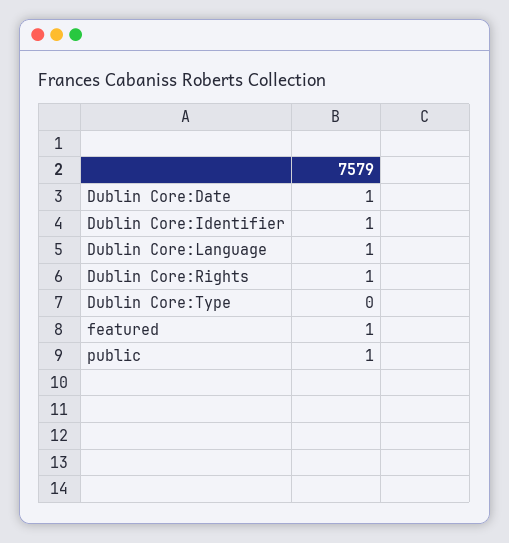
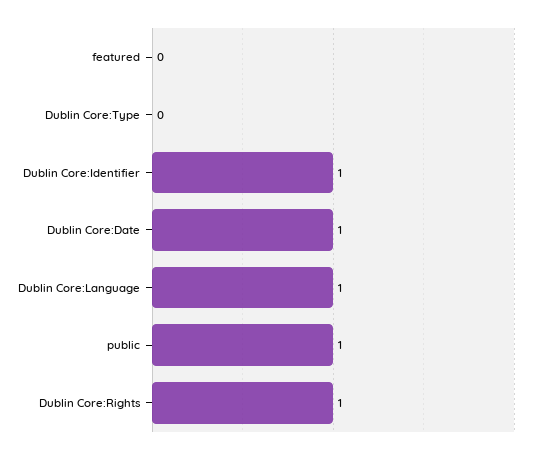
featured: 1 -> 0

